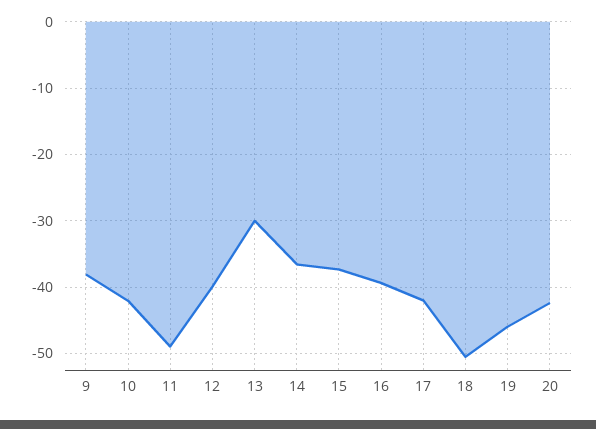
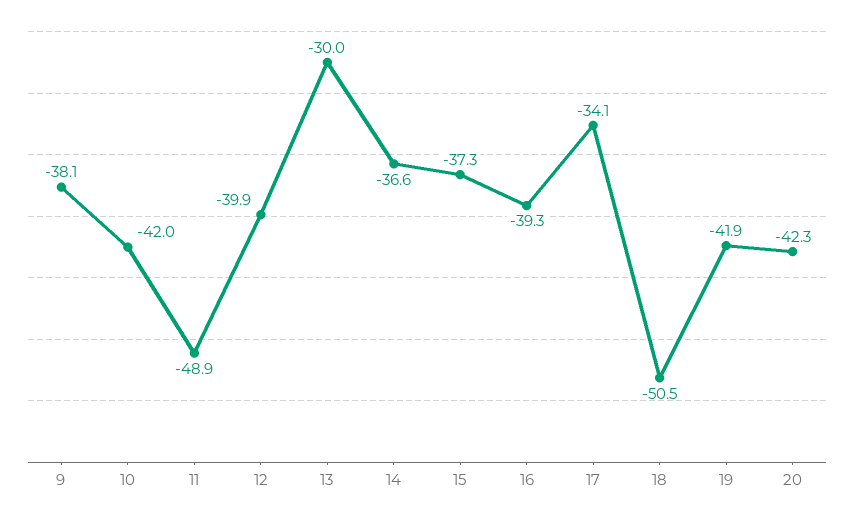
17: -42 -> -34.1
19: -46 -> -41.9

